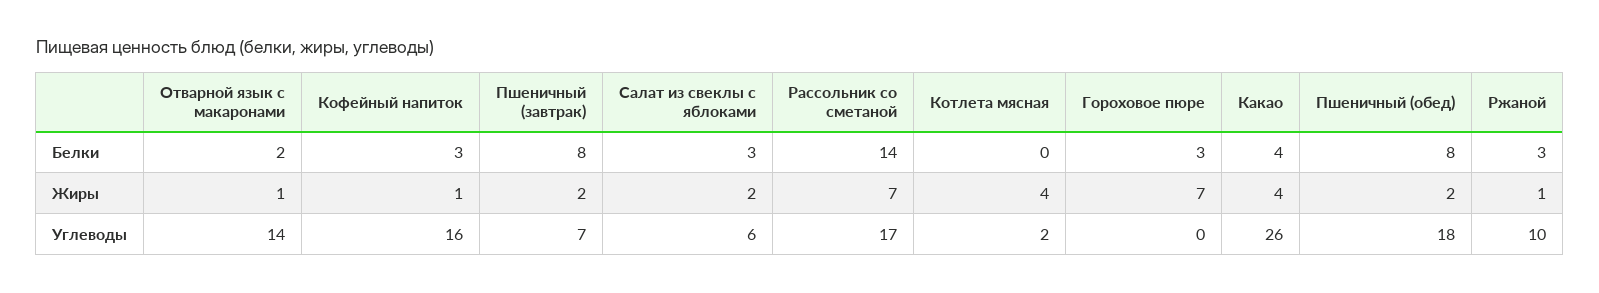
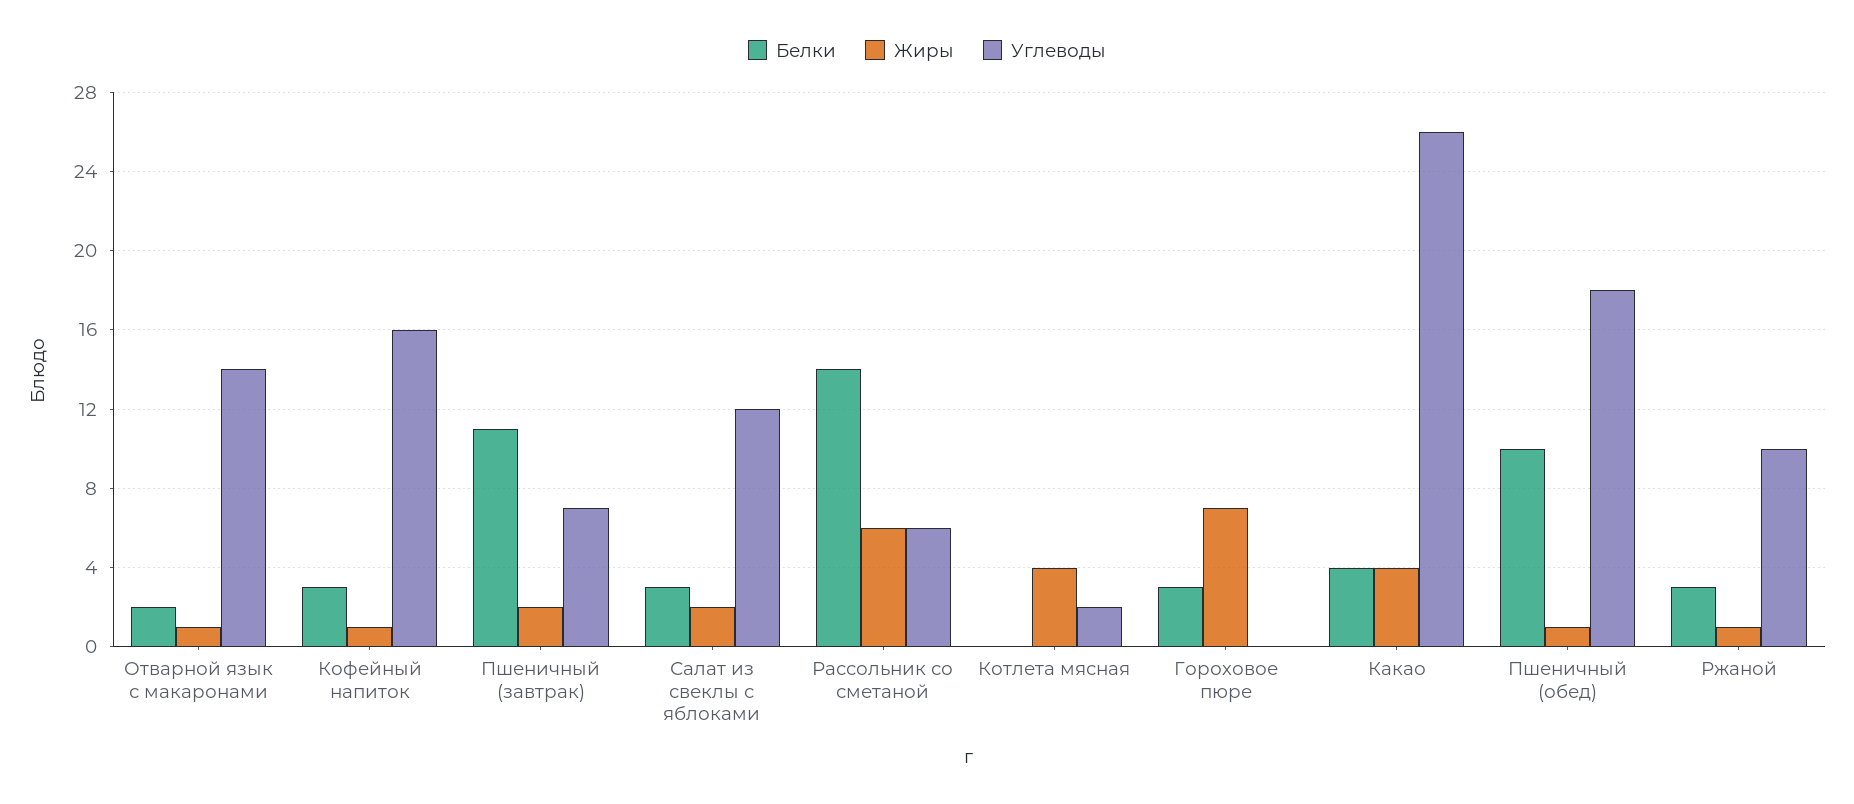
Белки, Пшеничный (завтрак): 8 -> 11
Белки, Пшеничный (обед): 8 -> 10
Жиры, Рассольник со сметаной: 7 -> 6
Жиры, Пшеничный (обед): 2 -> 1
Углеводы, Салат из свеклы с яблоками: 6 -> 12
Углеводы, Рассольник со сметаной: 17 -> 6

